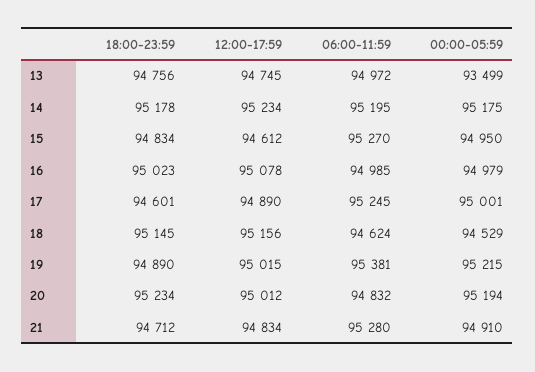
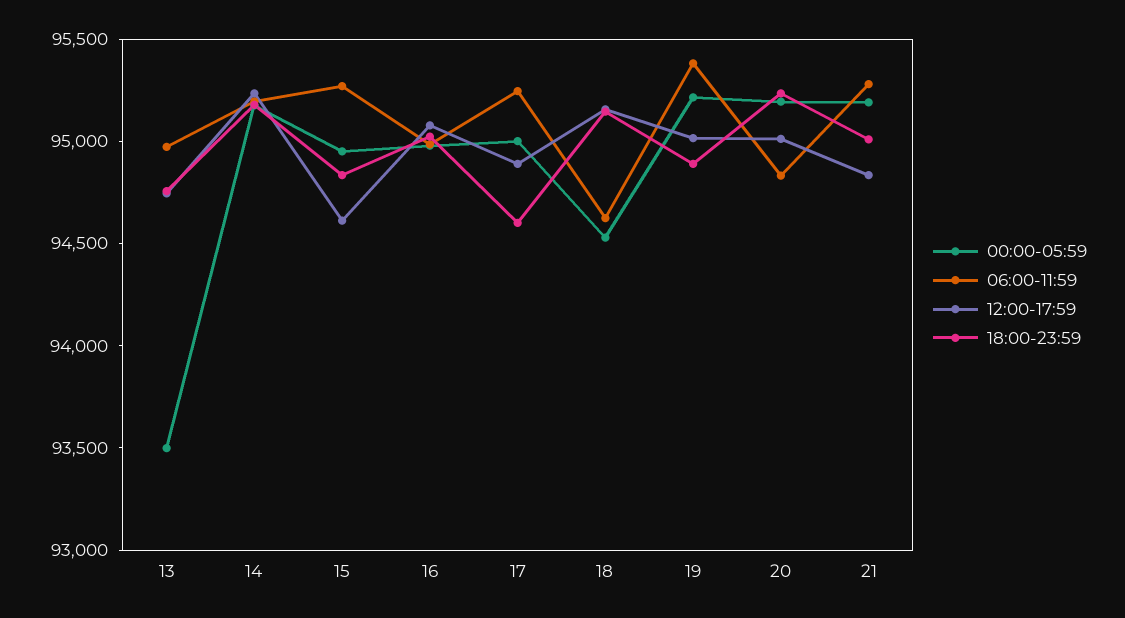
18:00-23:59, 21: 94712 -> 95000
00:00-05:59, 21: 94910 -> 95200

